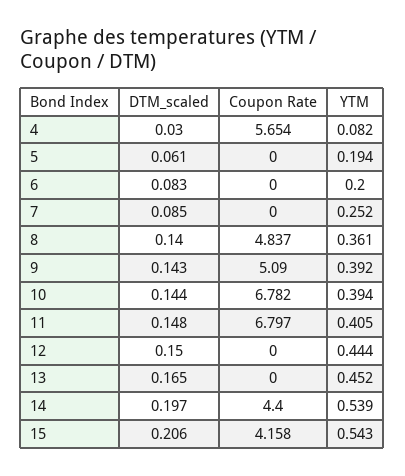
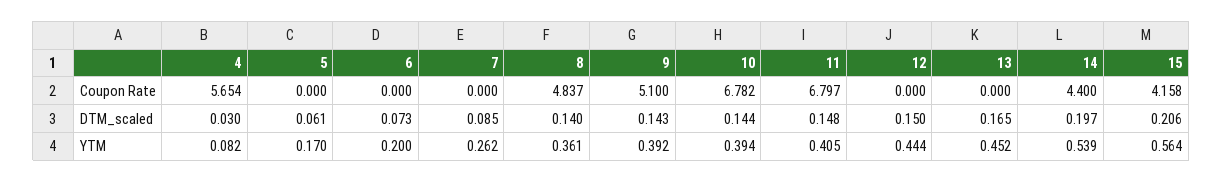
YTM, 5: 0.194 -> 0.17
DTM_scaled, 6: 0.083 -> 0.073
YTM, 7: 0.252 -> 0.262
Coupon Rate, 9: 5.09 -> 5.1
YTM, 15: 0.543 -> 0.564

